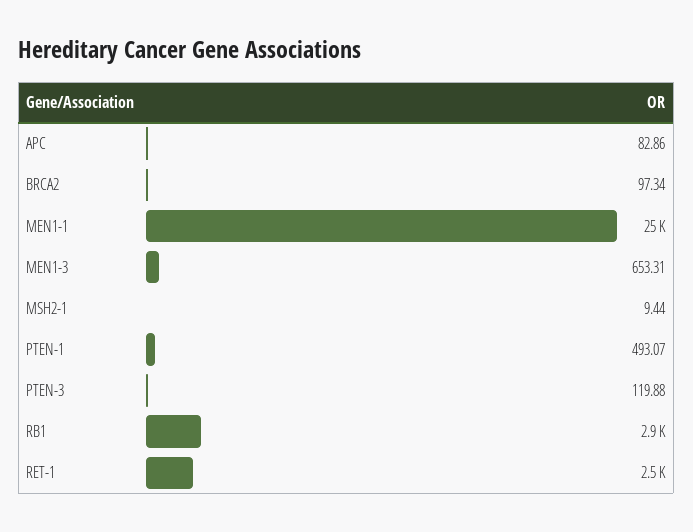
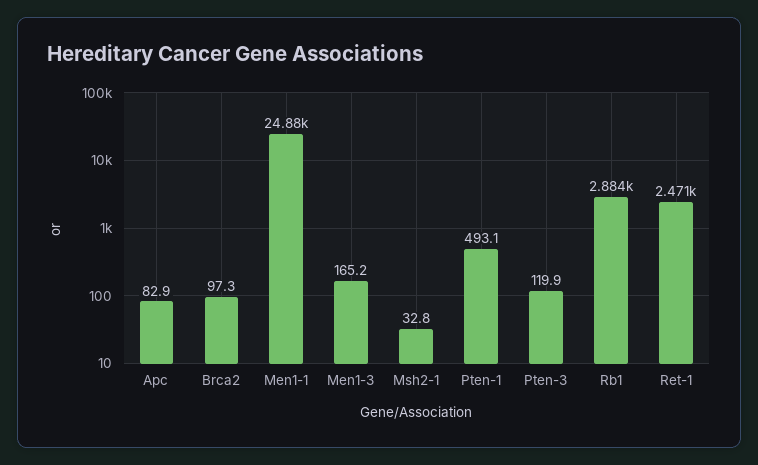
MEN1-3: 653.31 -> 165.2
MSH2-1: 9.44 -> 32.8

